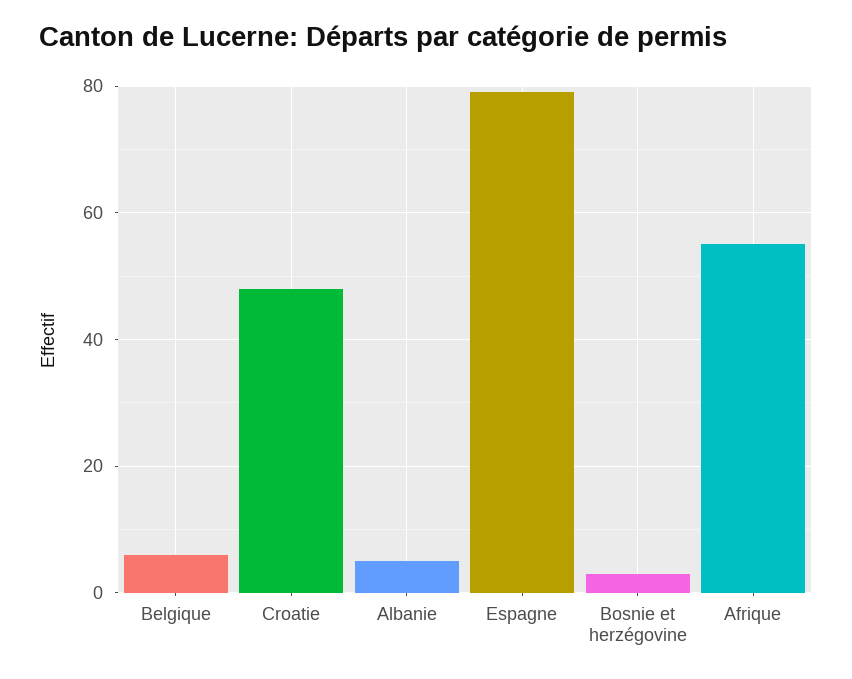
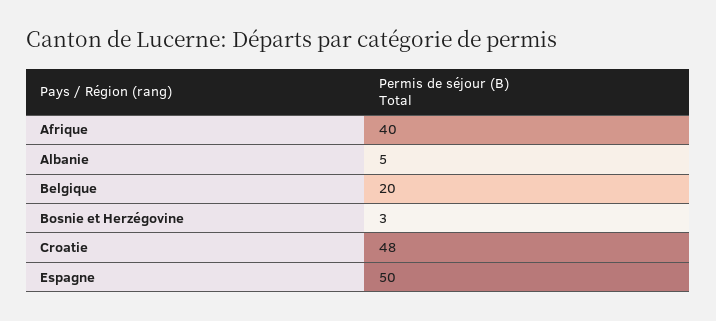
Belgique: 5 -> 20
Espagne: 80 -> 50
Afrique: 55 -> 40

